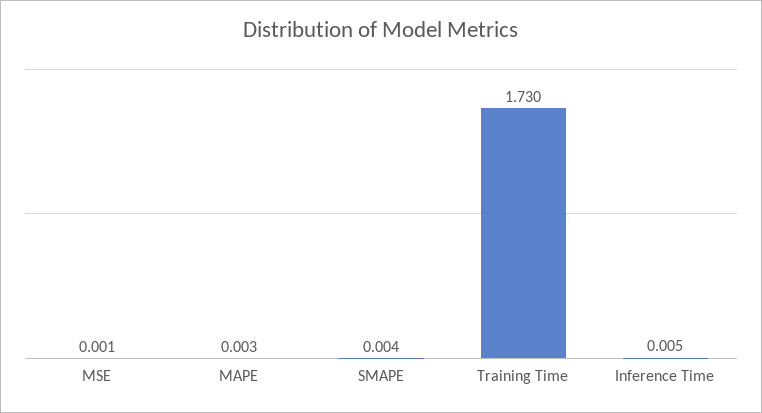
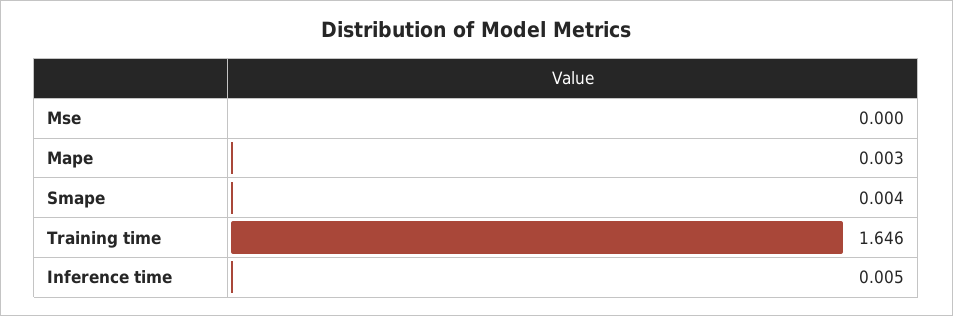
MSE: 0.001 -> 0
Training Time: 1.73 -> 1.646

